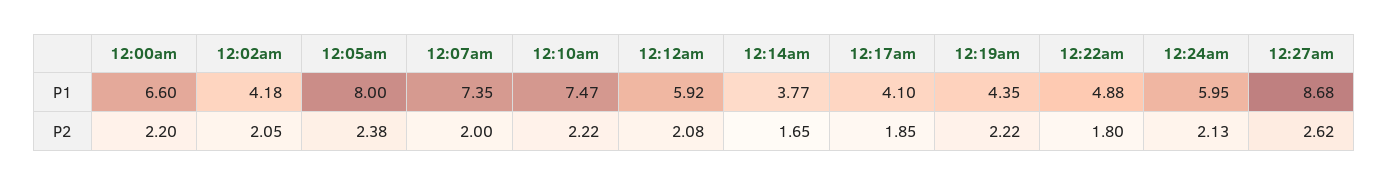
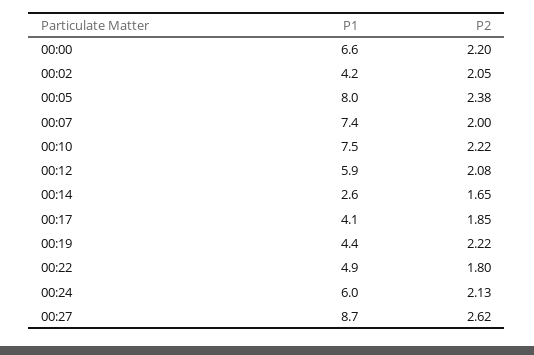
12:14am, P1: 3.77 -> 2.6

